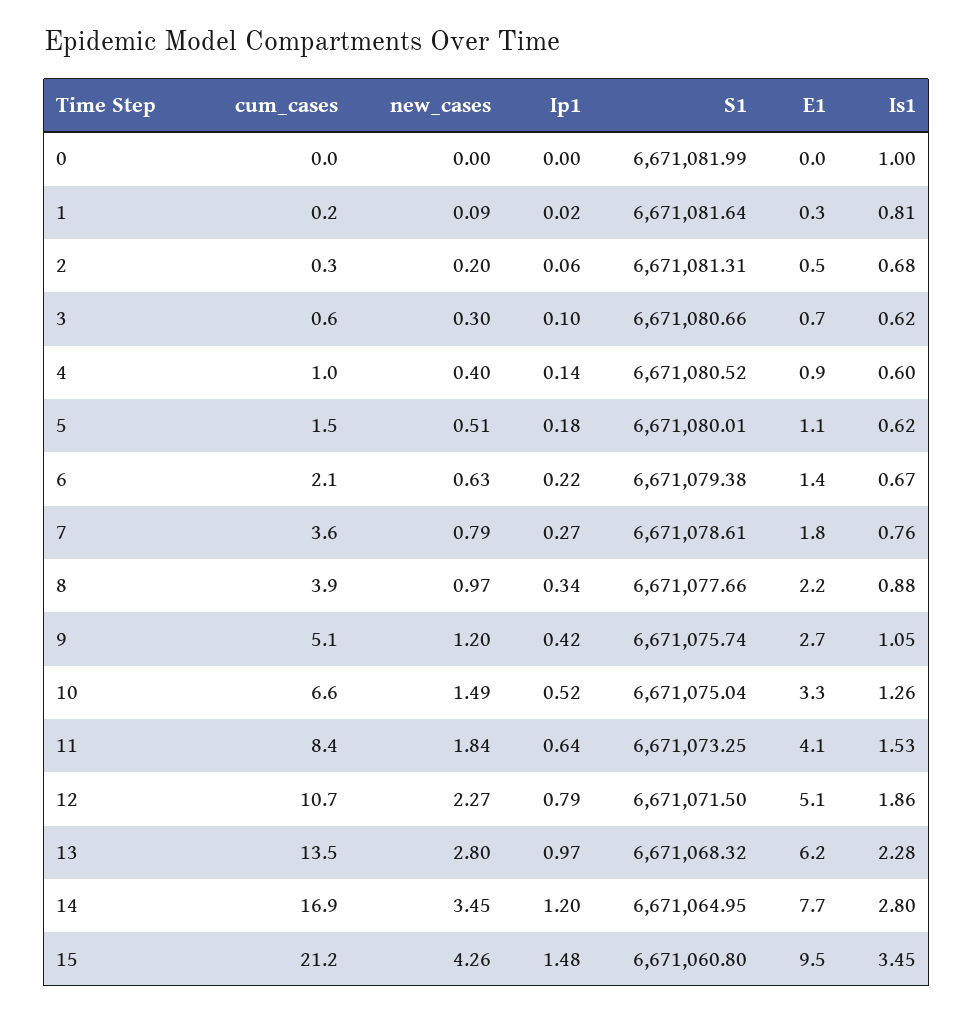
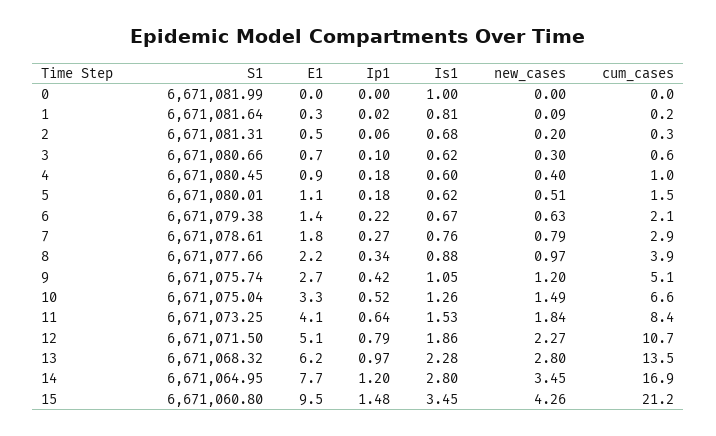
Ip1, 4: 0.14 -> 0.18
S1, 4: 6671080.52 -> 6671080.45
cum_cases, 7: 3.6 -> 2.9

